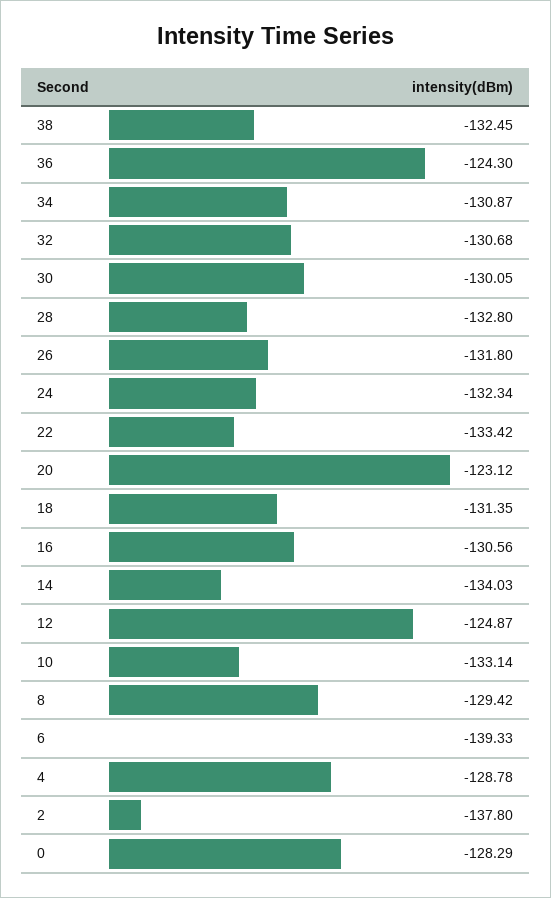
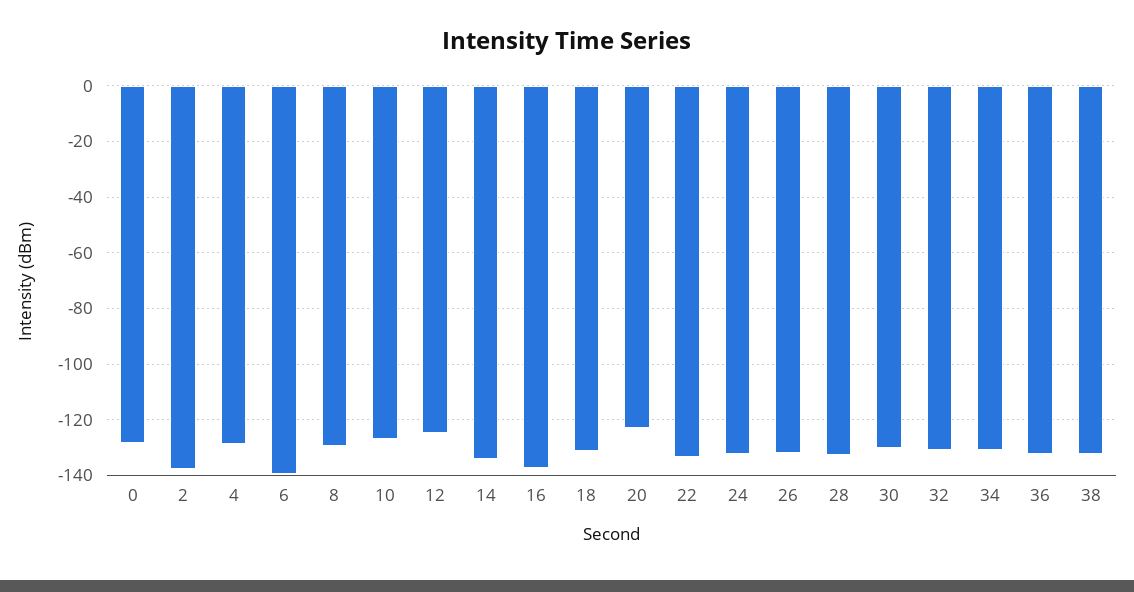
36: -124.3 -> -132.5
16: -130.56 -> -137.5
10: -133.14 -> -127.5

